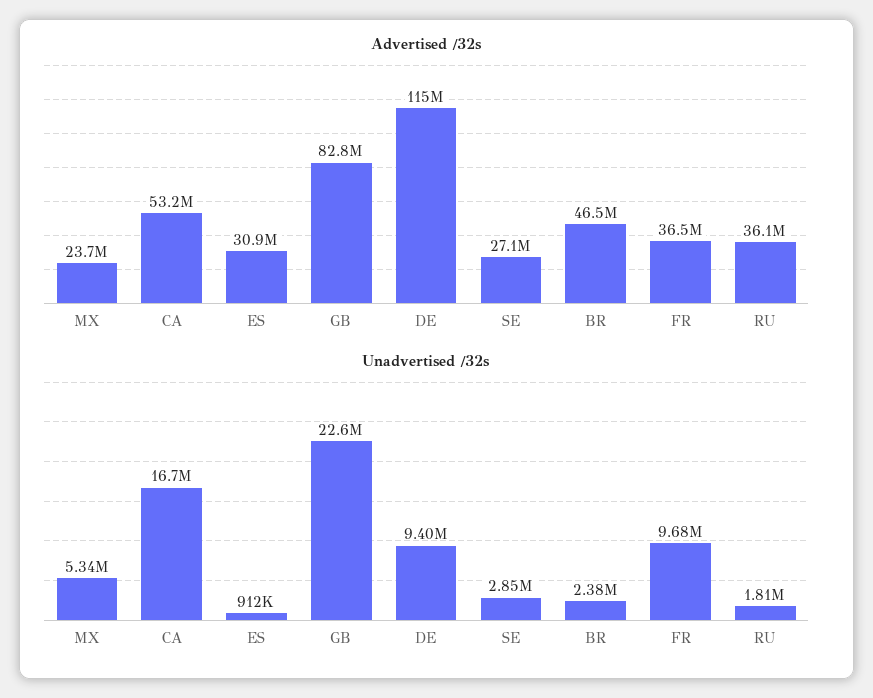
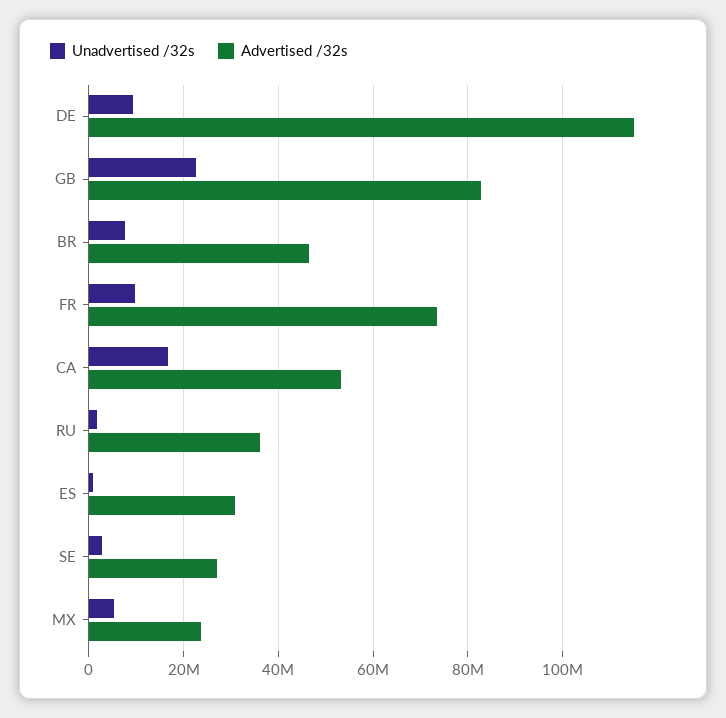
Advertised /32s, FR: 36500000 -> 74000000
Unadvertised /32s, BR: 2380000 -> 8000000

